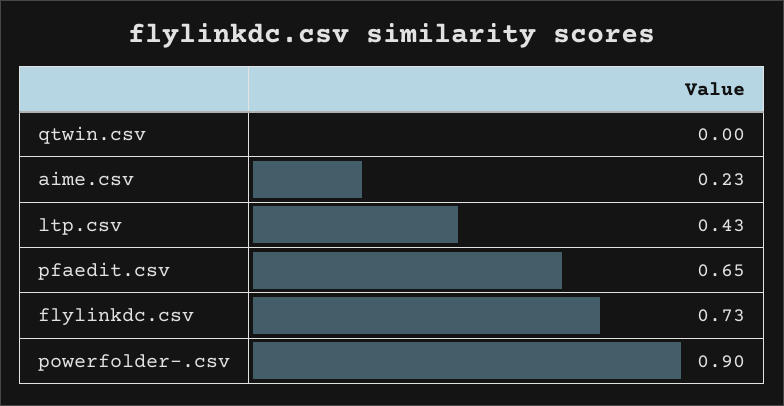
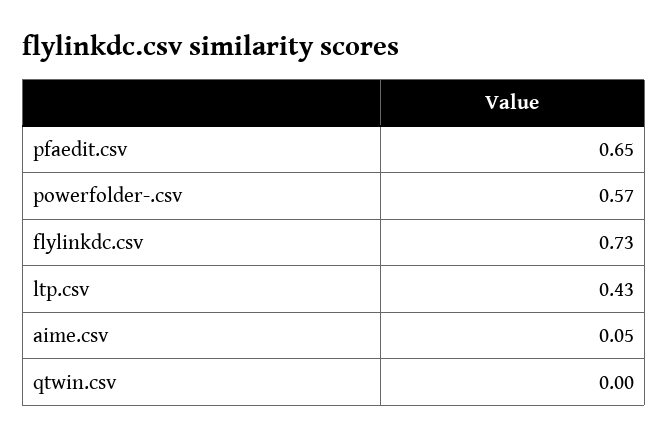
aime.csv: 0.23 -> 0.05
powerfolder-.csv: 0.9 -> 0.57

